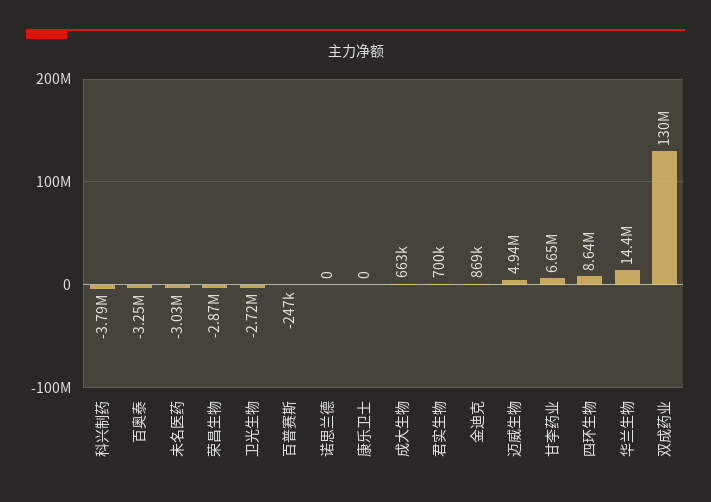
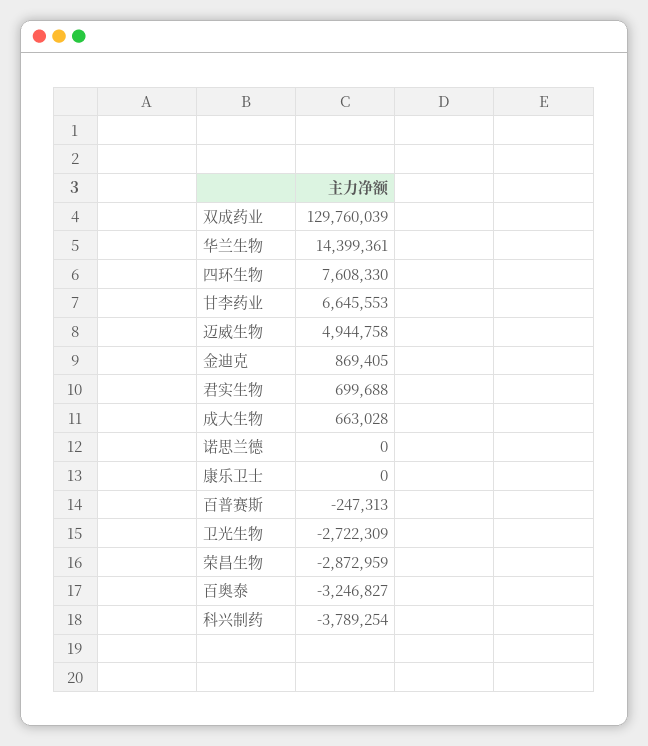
未名医药: -3030000 -> none
四环生物: 8640000 -> 7608330

